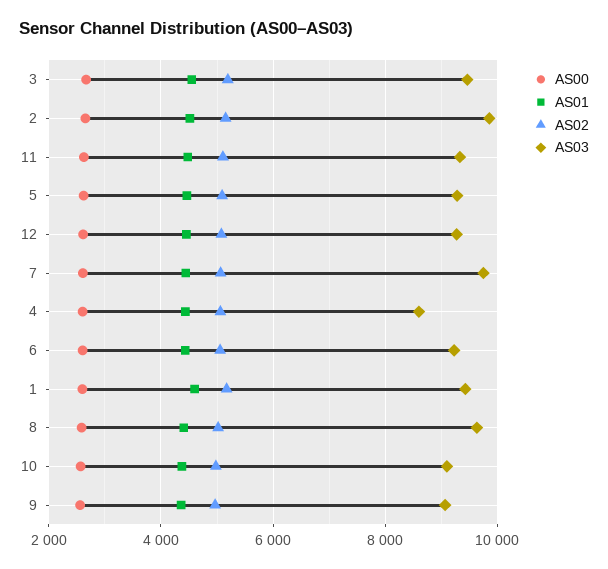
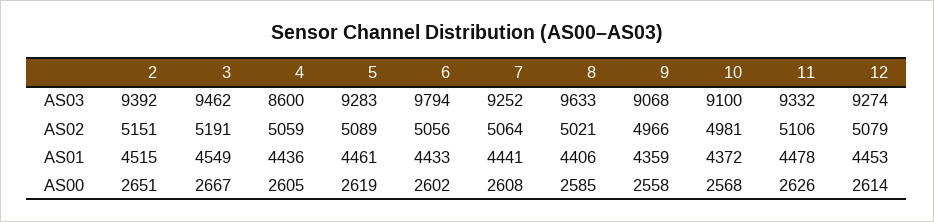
AS03, 2: 9800 -> 9392
AS03, 7: 9800 -> 9252
AS03, 6: 9200 -> 9794
AS00, 1: 2600 -> none
AS01, 1: 4600 -> none
AS02, 1: 5200 -> none
AS03, 1: 9400 -> none

